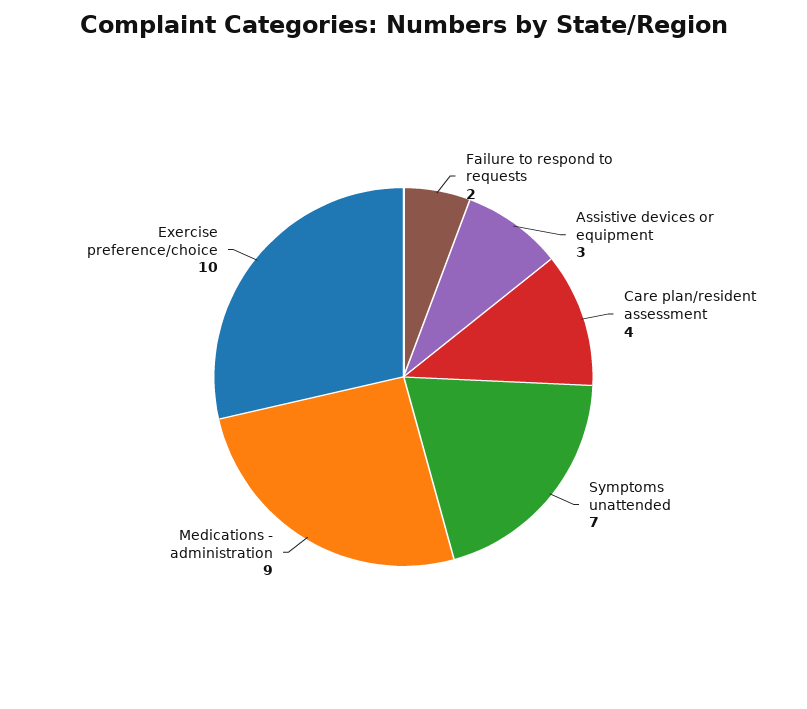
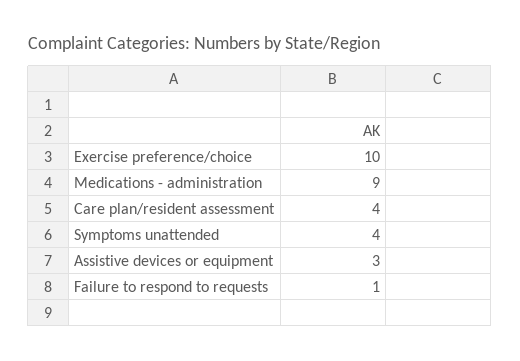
Failure to respond to requests: 2 -> 1
Symptoms unattended: 7 -> 4

